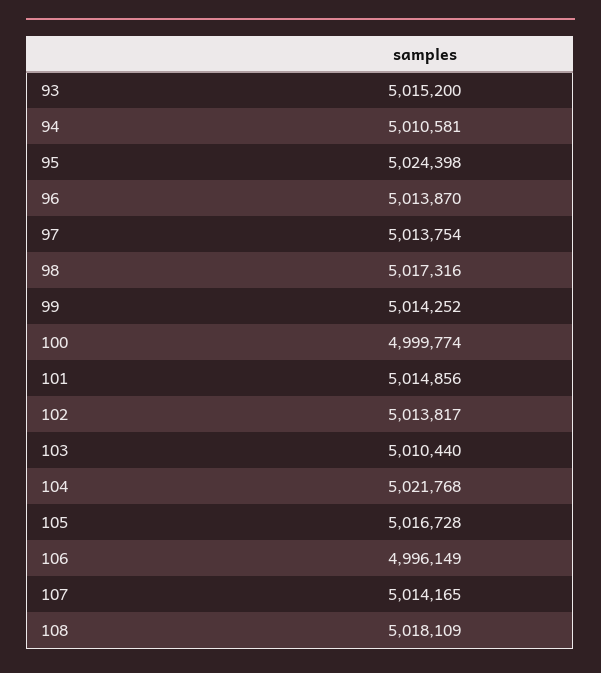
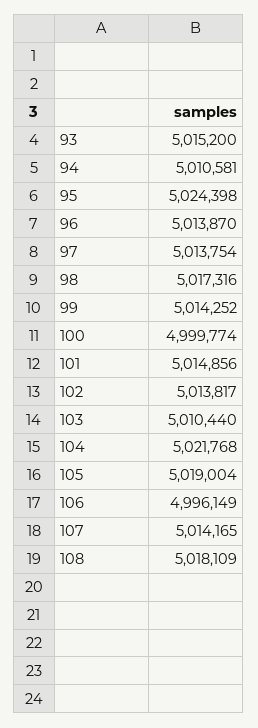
105: 5016728 -> 5019004

